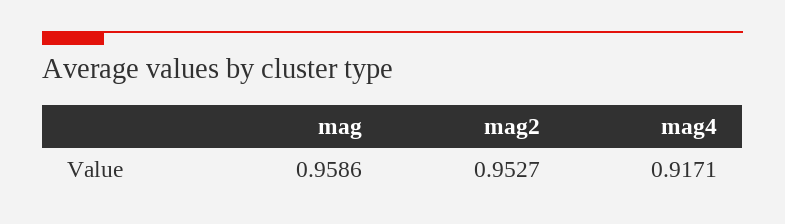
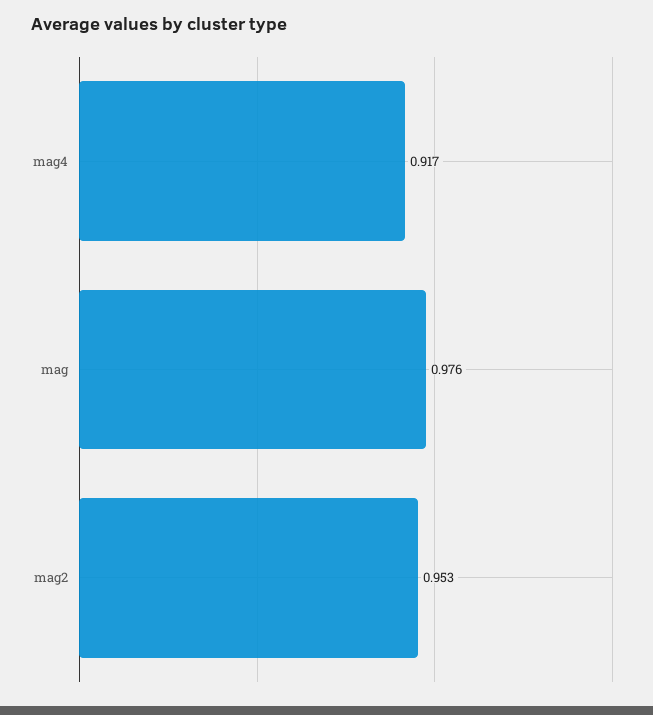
mag: 0.9586 -> 0.976

